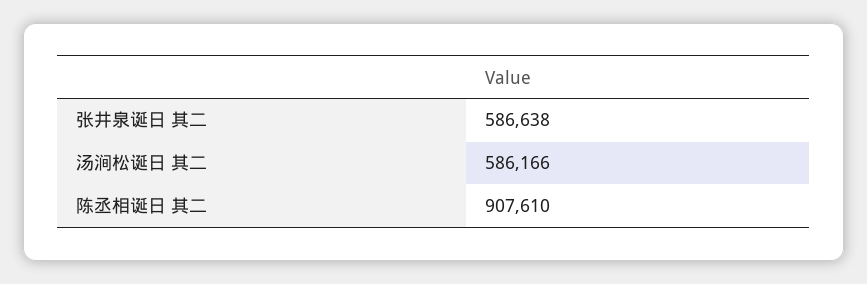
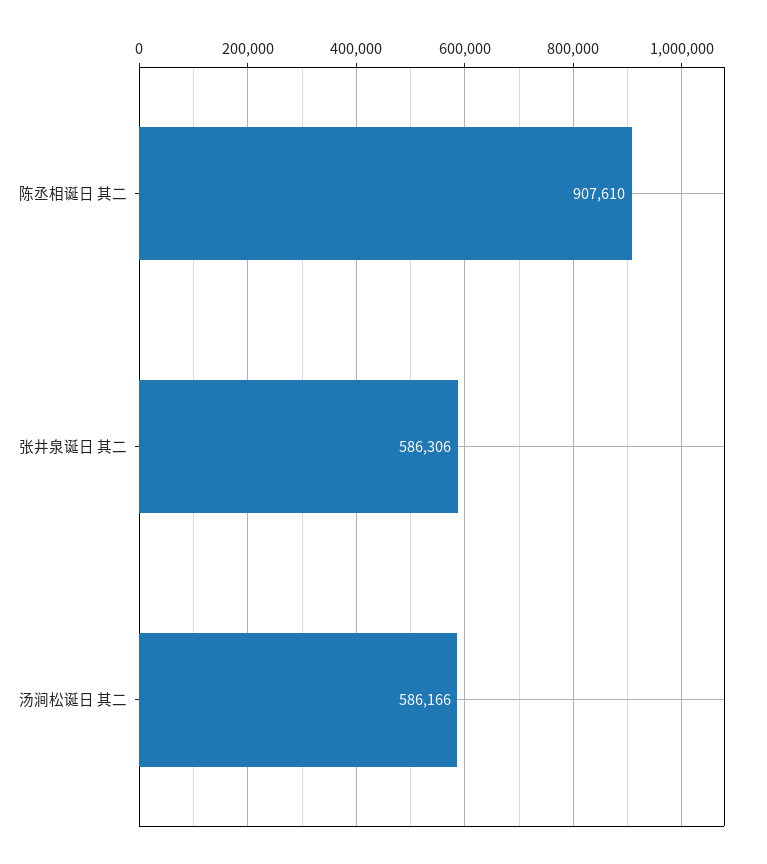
张井泉诞日 其二: 586638 -> 586306

